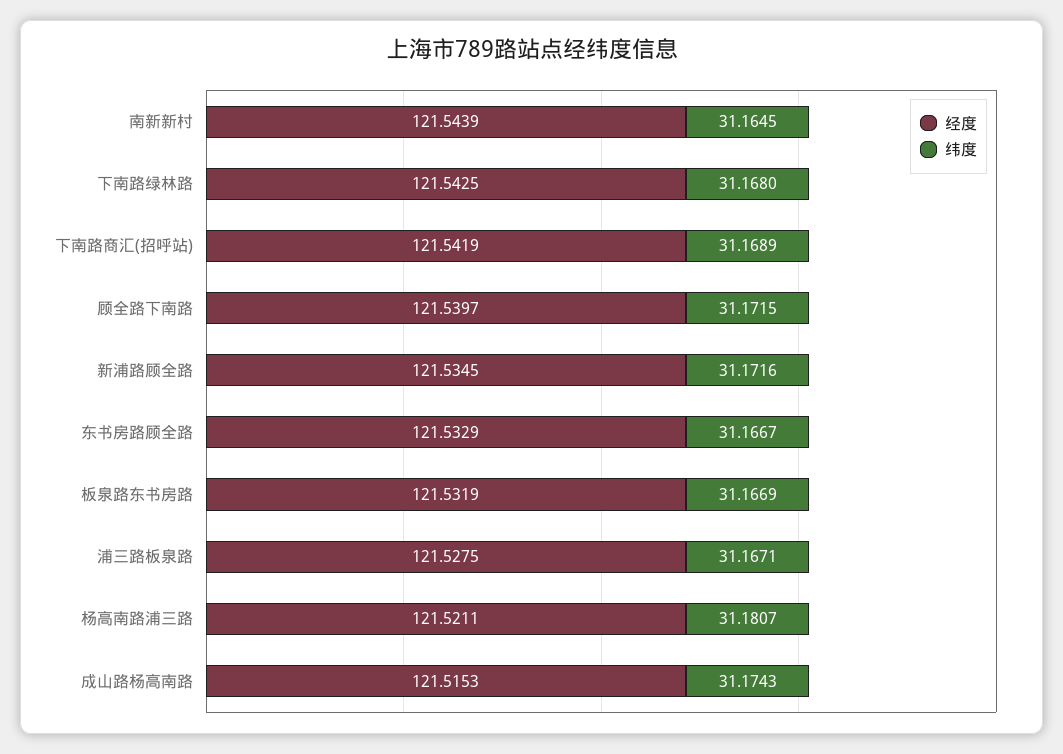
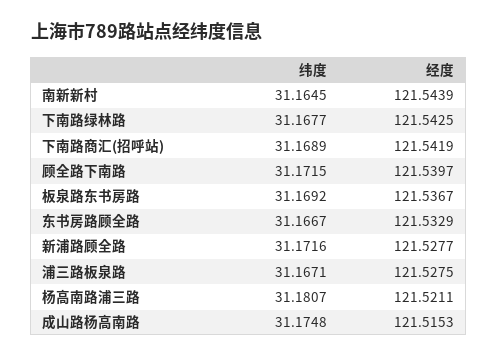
纬度, 下南路绿林路: 31.168 -> 31.1677
经度, 新浦路顾全路: 121.5345 -> 121.5277
经度, 板泉路东书房路: 121.5319 -> 121.5367
纬度, 板泉路东书房路: 31.1669 -> 31.1692
纬度, 成山路杨高南路: 31.1743 -> 31.1748

